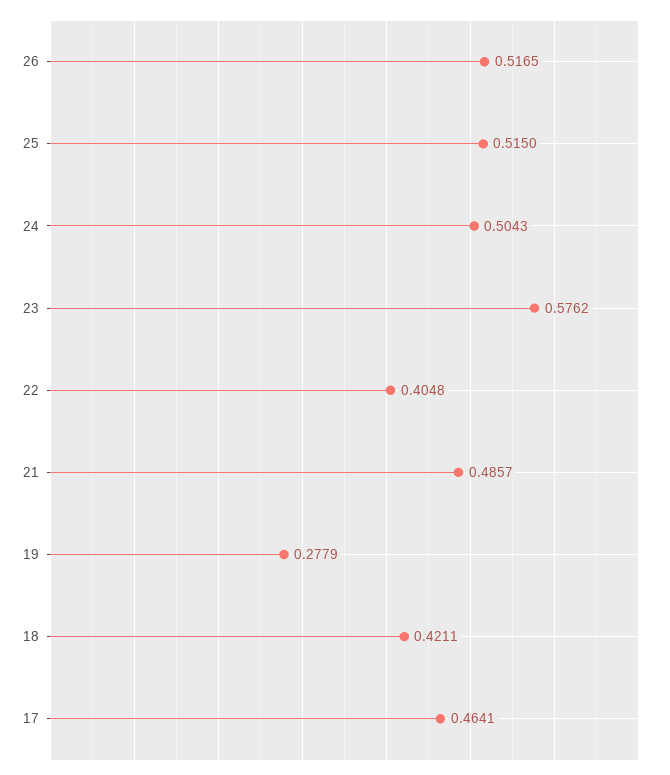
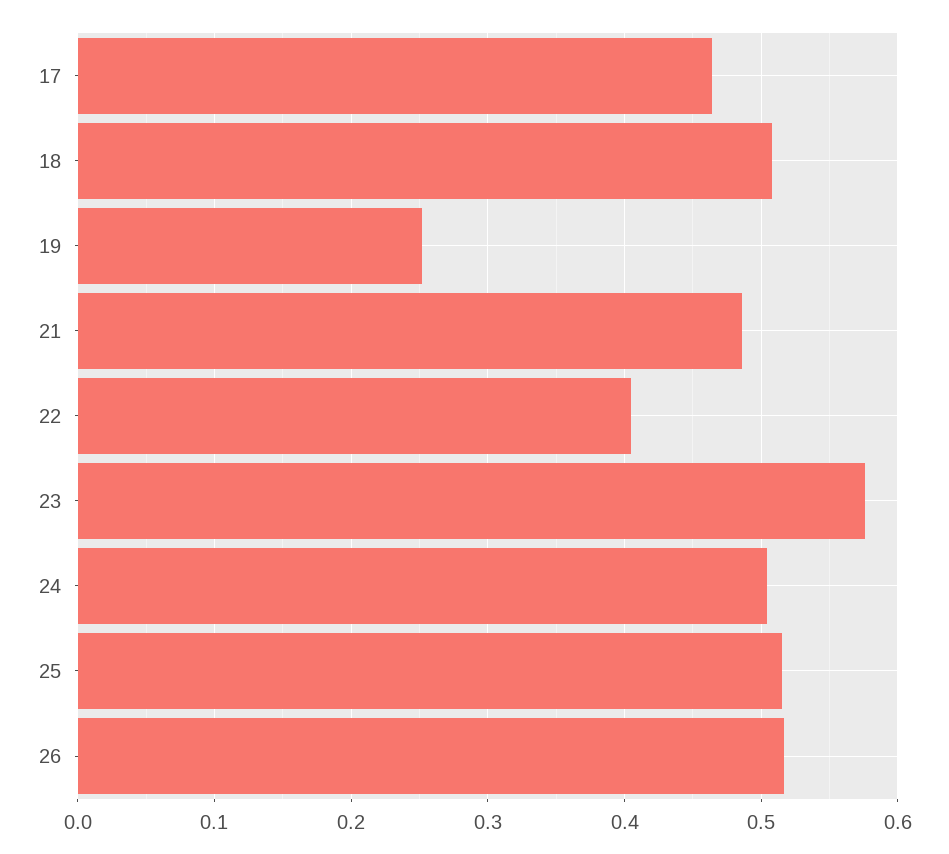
19: 0.2779 -> 0.25
18: 0.4211 -> 0.51

